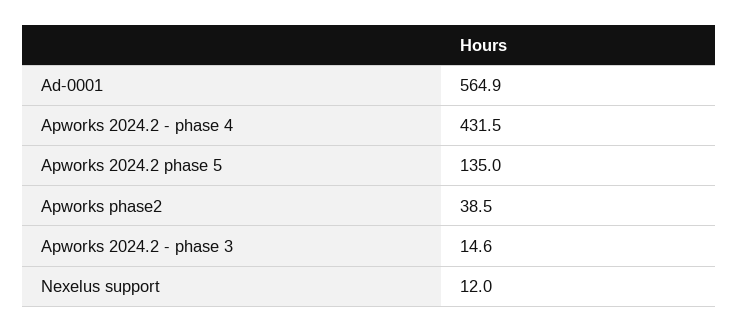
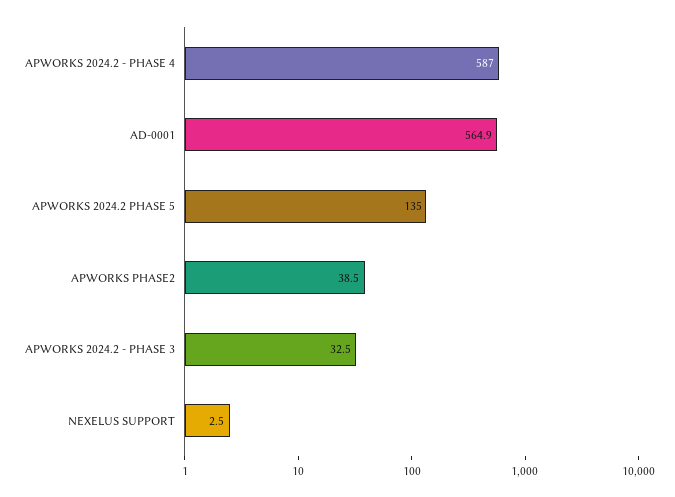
Apworks 2024.2 - phase 4: 431.5 -> 587
Apworks 2024.2 - phase 3: 14.6 -> 32.5
Nexelus support: 12 -> 2.5

